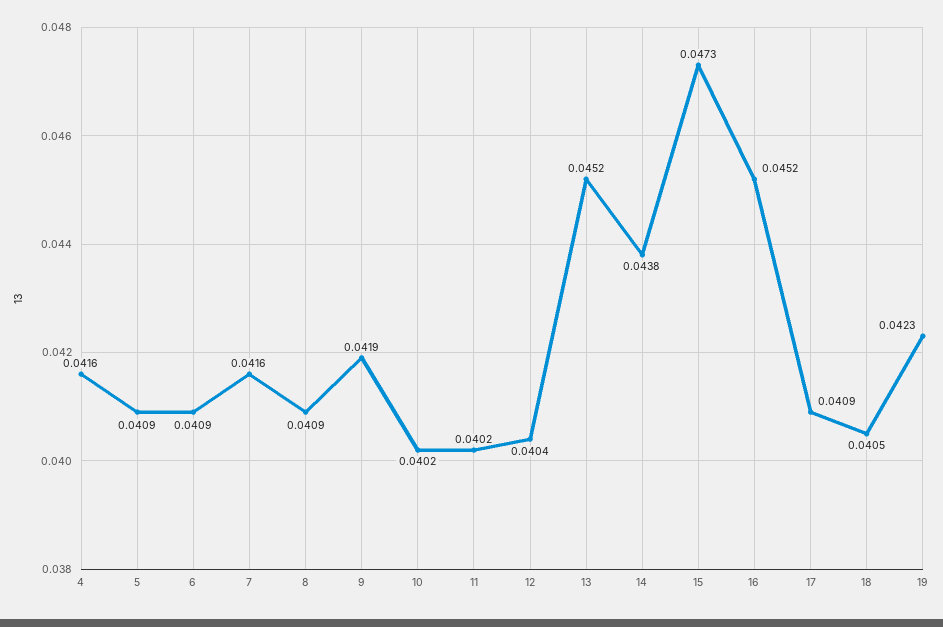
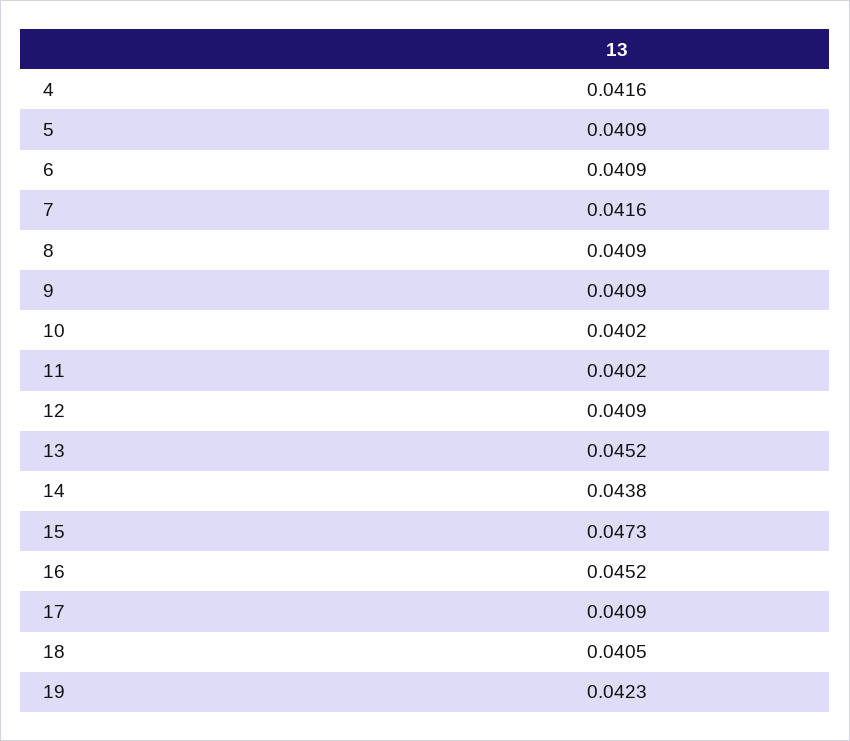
9: 0.0419 -> 0.0409
12: 0.0404 -> 0.0409

